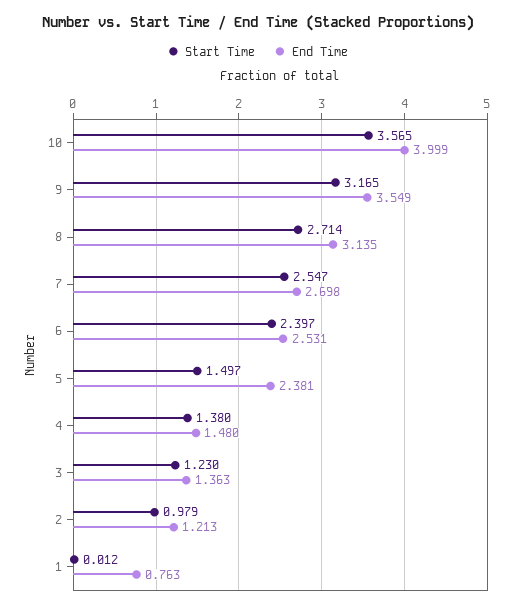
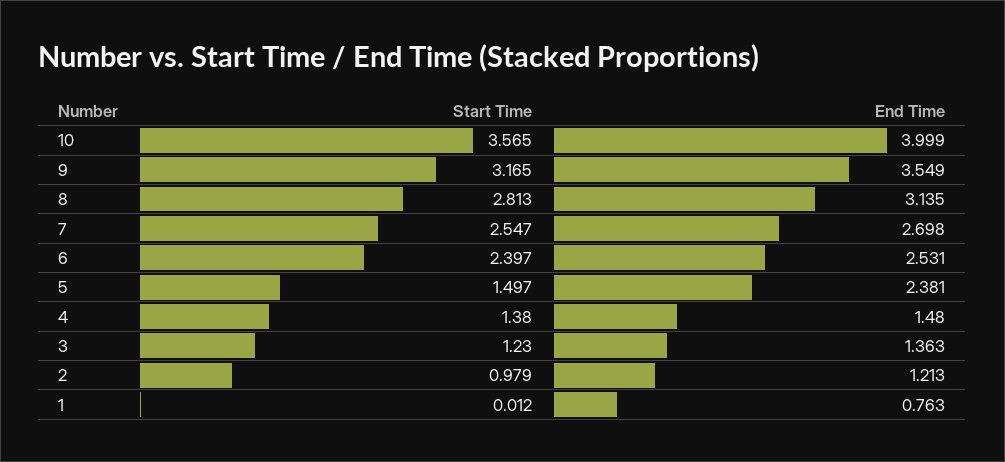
Start Time, 8: 2.714 -> 2.813

